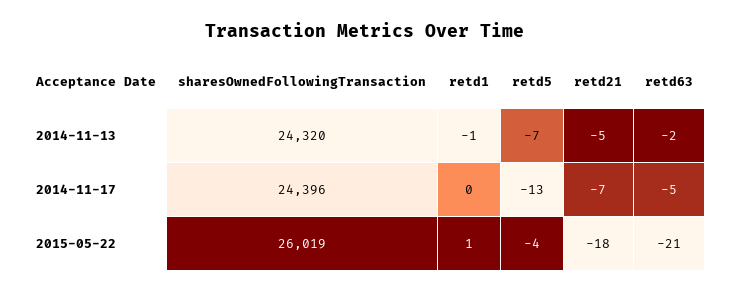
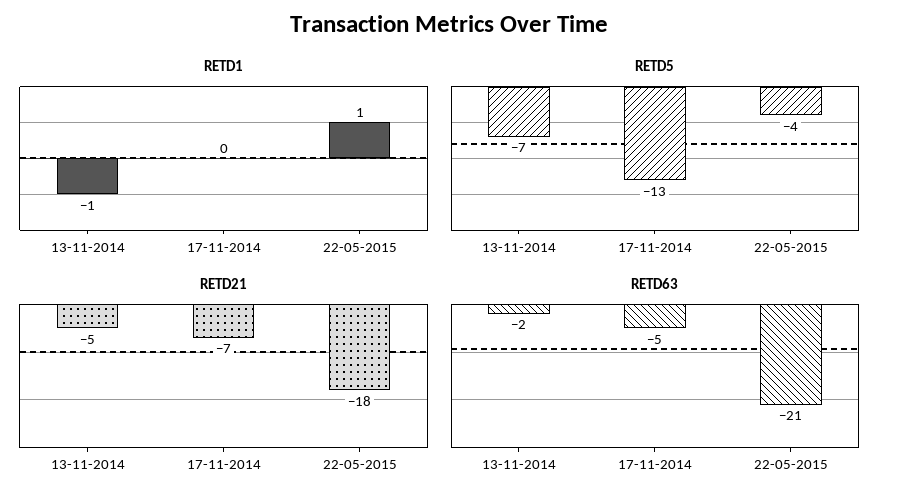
sharesOwnedFollowingTransaction, 2014-11-13: 24320 -> none
sharesOwnedFollowingTransaction, 2014-11-17: 24396 -> none
sharesOwnedFollowingTransaction, 2015-05-22: 26019 -> none

